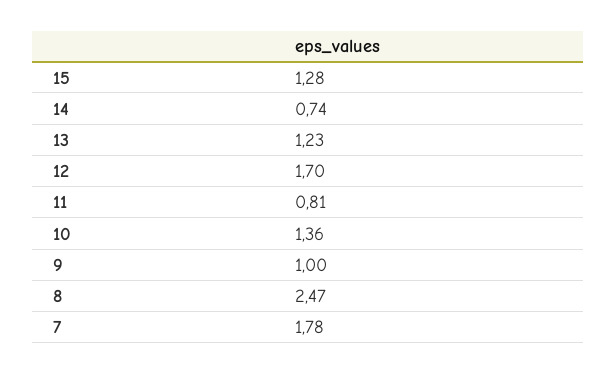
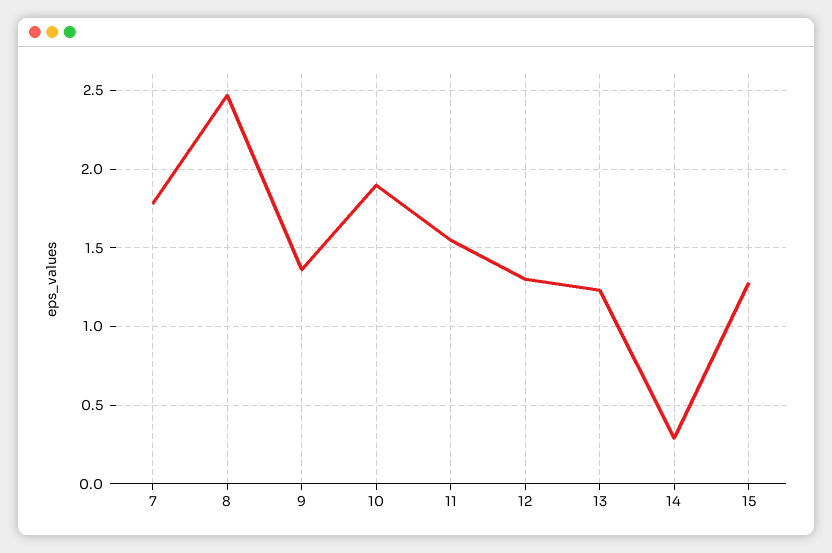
14: 0.74 -> 0.3
12: 1.7 -> 1.3
11: 0.81 -> 1.55
10: 1.36 -> 1.9
9: 1 -> 1.35

